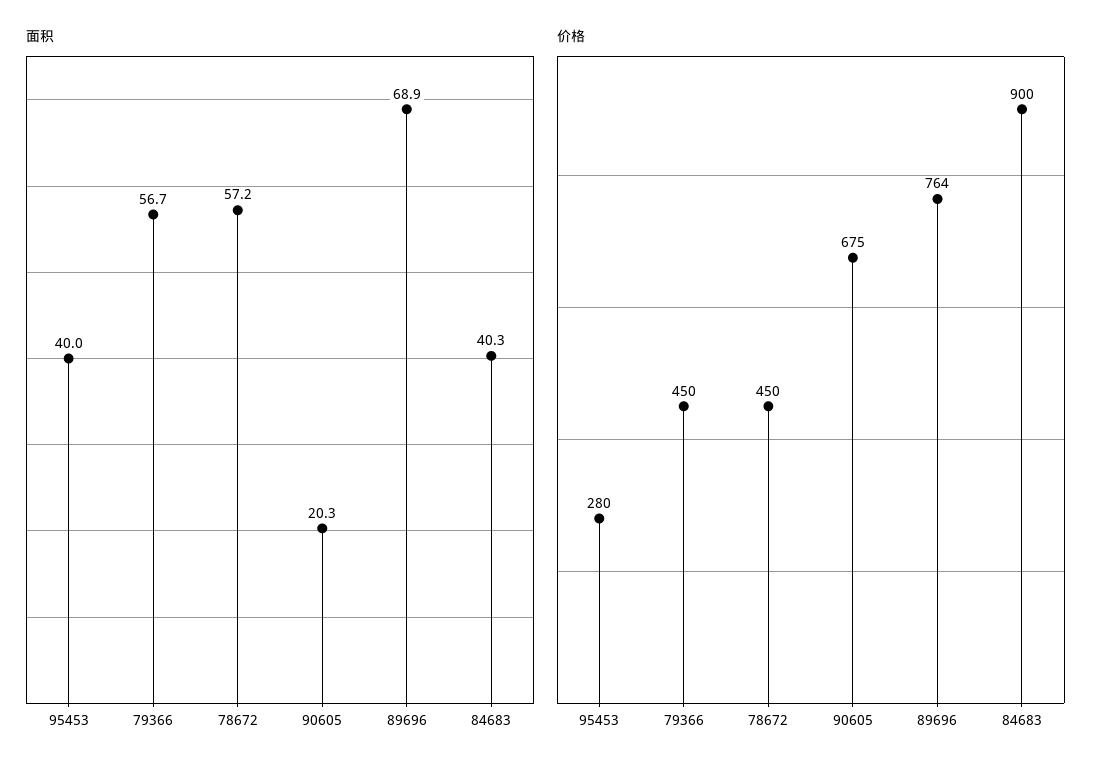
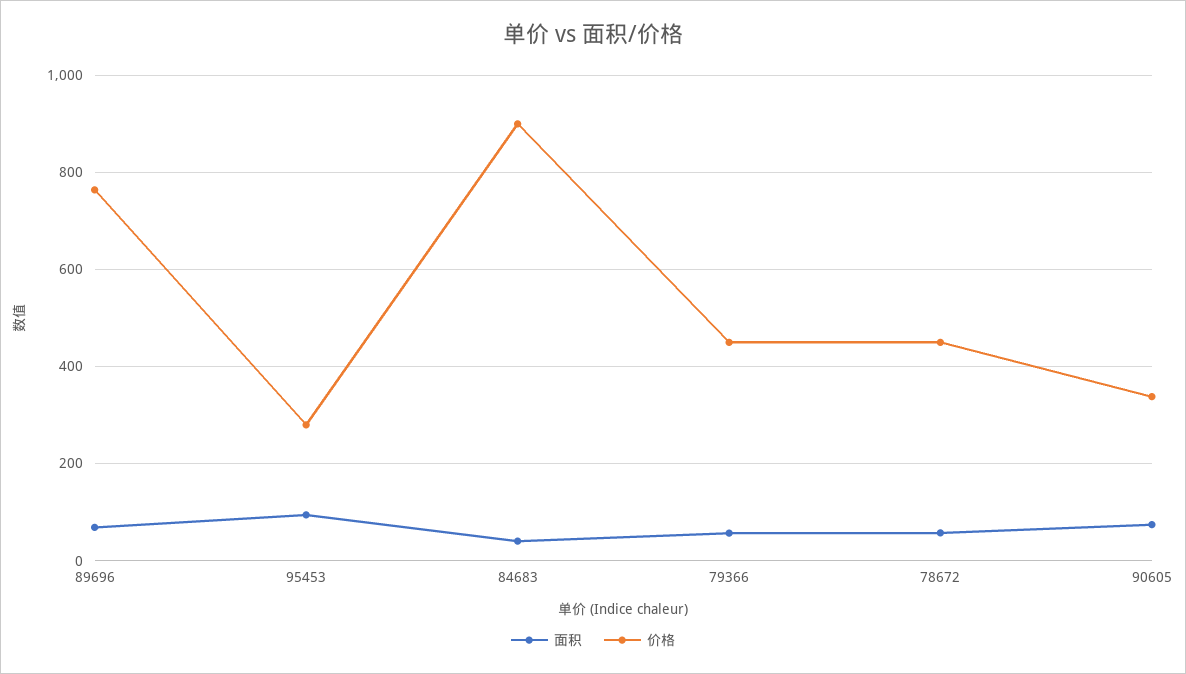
面积, 95453: 40 -> 100
面积, 90605: 20.3 -> 80
价格, 90605: 675 -> 340

